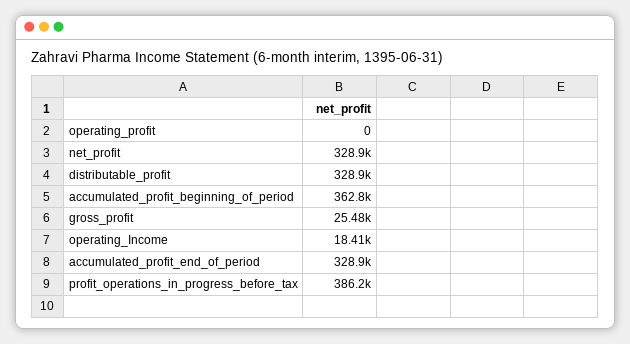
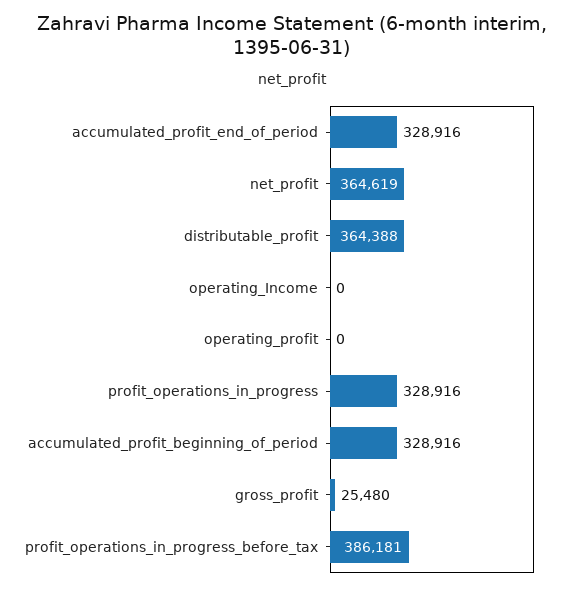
net_profit: 328900 -> 364619
distributable_profit: 328900 -> 364388
accumulated_profit_beginning_of_period: 362800 -> 328916
operating_Income: 18410 -> 0
profit_operations_in_progress: none -> 328916

